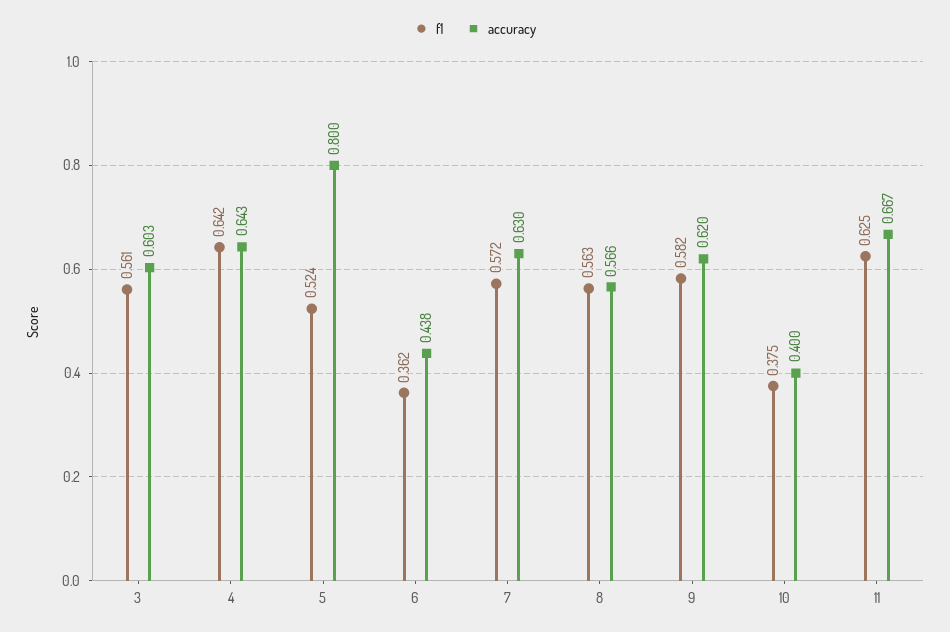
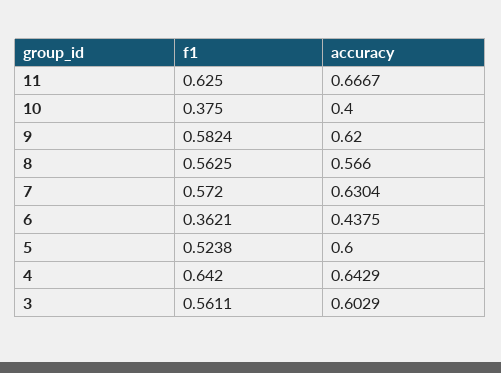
accuracy, 5: 0.8 -> 0.6

